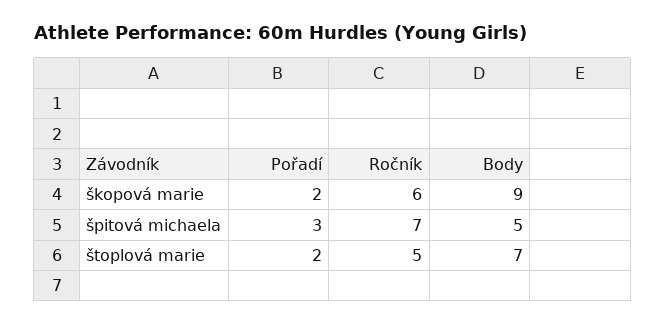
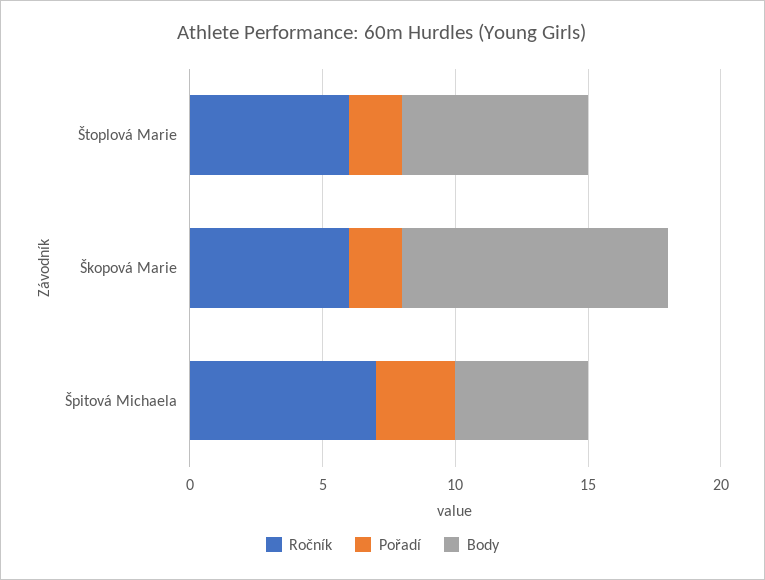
Body, škopová marie: 9 -> 10
Ročník, štoplová marie: 5 -> 6

